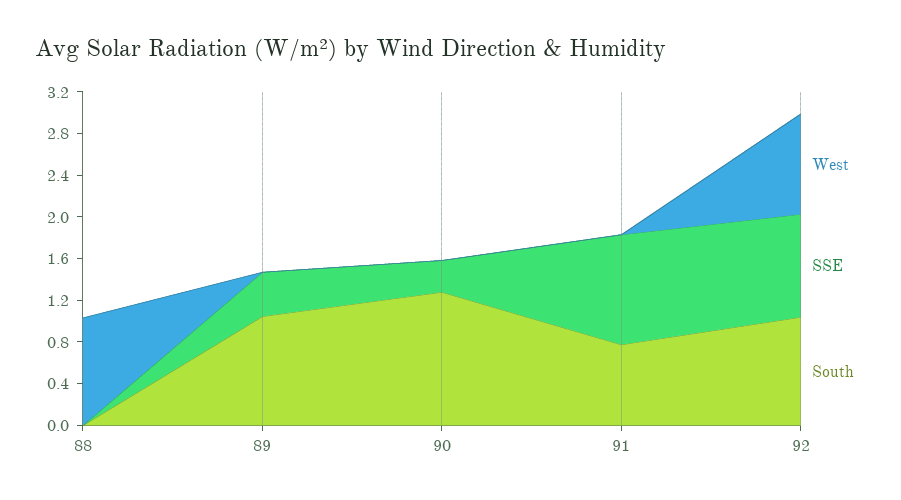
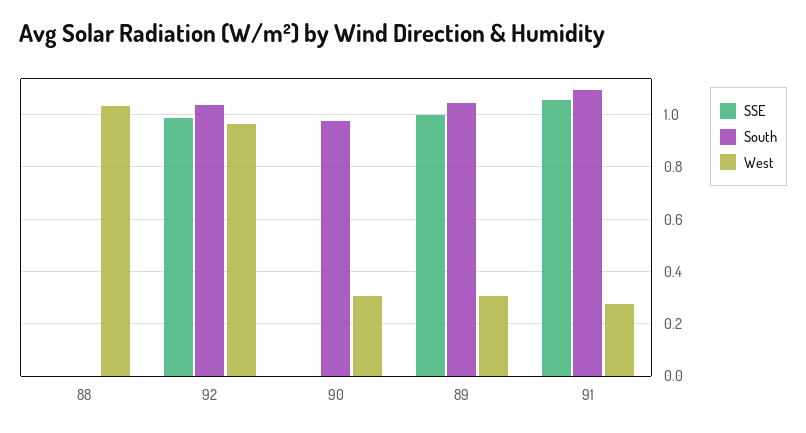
West, 89: 0 -> 0.3
SSE, 89: 0.4 -> 1
West, 90: 0 -> 0.3
SSE, 90: 0.3 -> 0
South, 90: 1.3 -> 0.975
West, 91: 0 -> 0.275
South, 91: 0.8 -> 1.1

